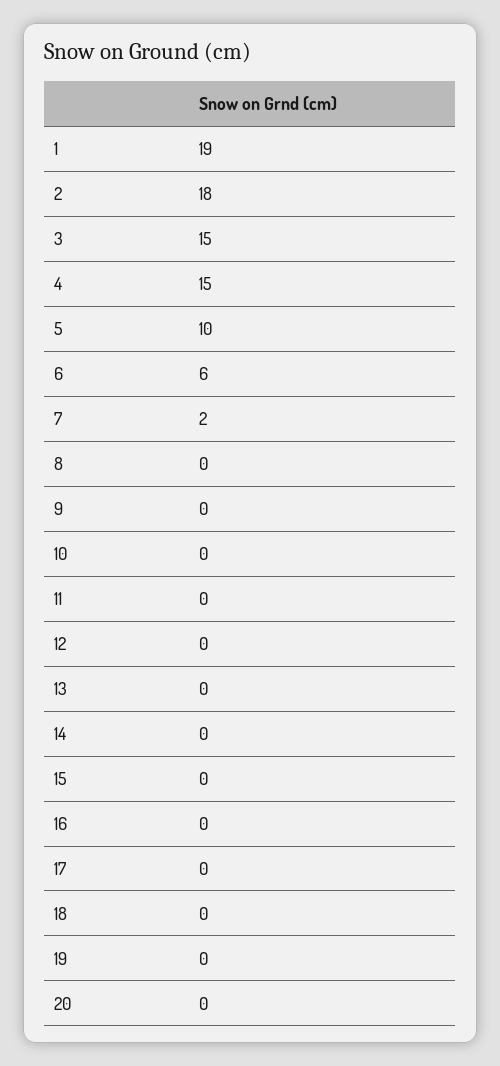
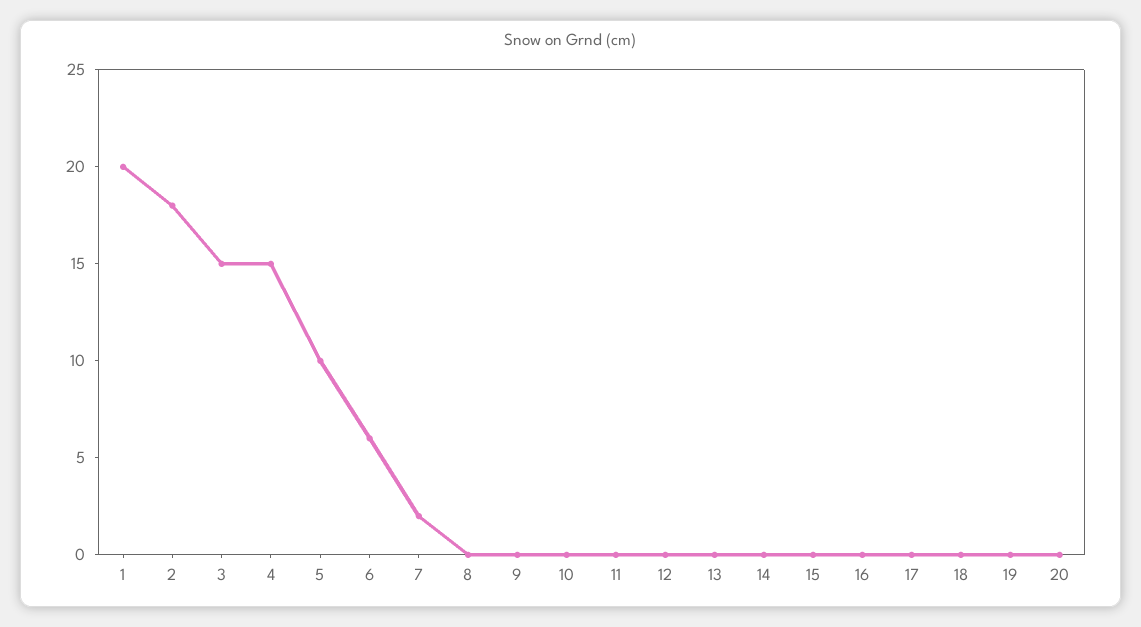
1: 19 -> 20

